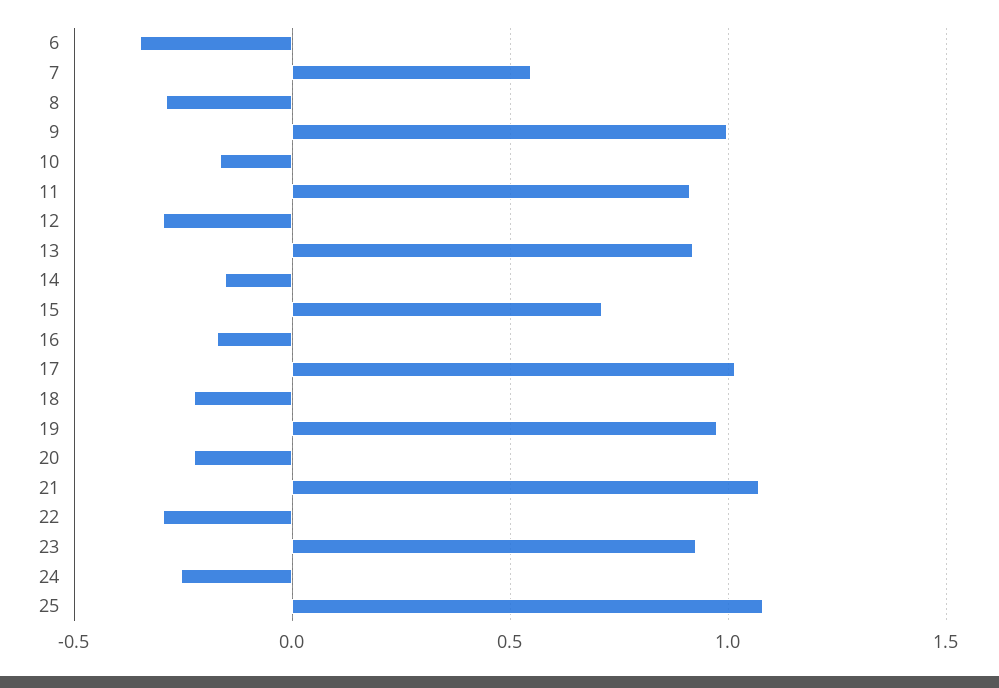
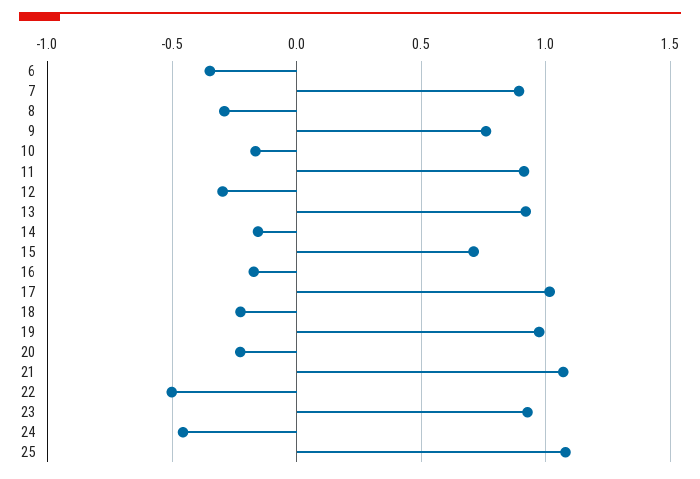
7: 0.55 -> 0.9
9: 1 -> 0.75
22: -0.3 -> -0.5
24: -0.25 -> -0.45

